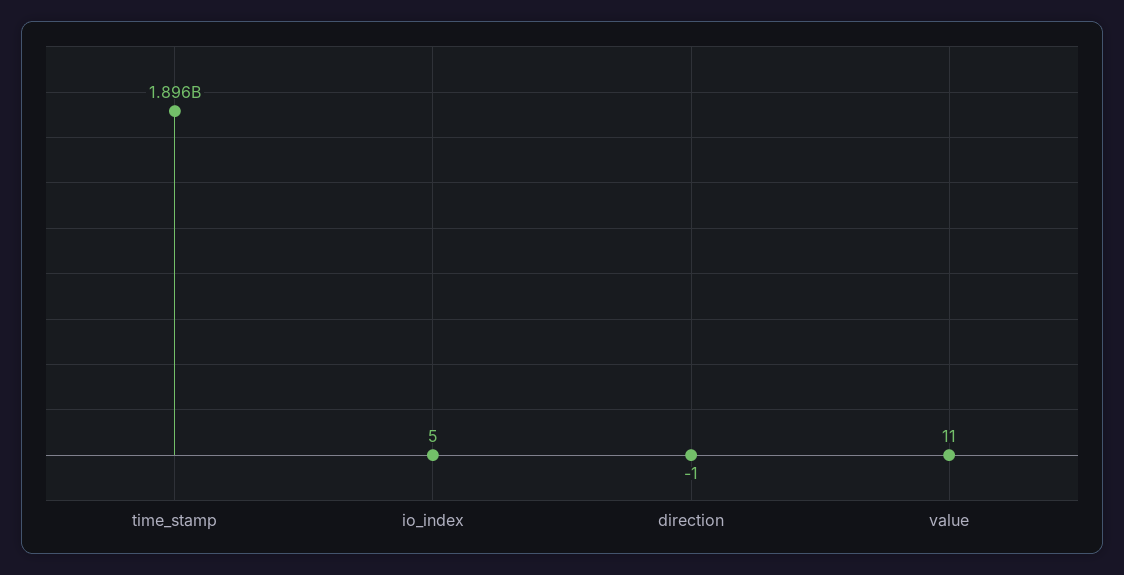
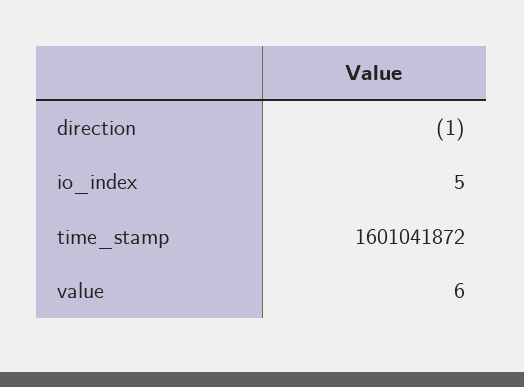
time_stamp: 1896000000 -> 1601041872
value: 11 -> 6

